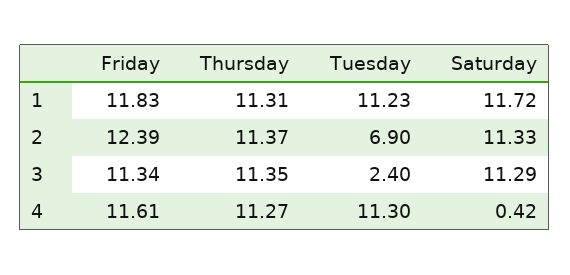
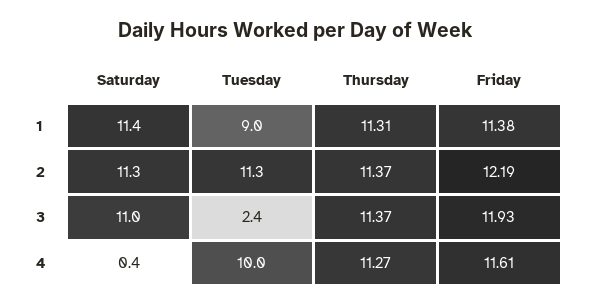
Friday, 1: 11.83 -> 11.38
Tuesday, 1: 11.23 -> 9
Saturday, 1: 11.72 -> 11.4
Friday, 2: 12.39 -> 12.19
Tuesday, 2: 6.9 -> 11.3
Friday, 3: 11.34 -> 11.93
Thursday, 3: 11.35 -> 11.37
Saturday, 3: 11.29 -> 11
Tuesday, 4: 11.3 -> 10

